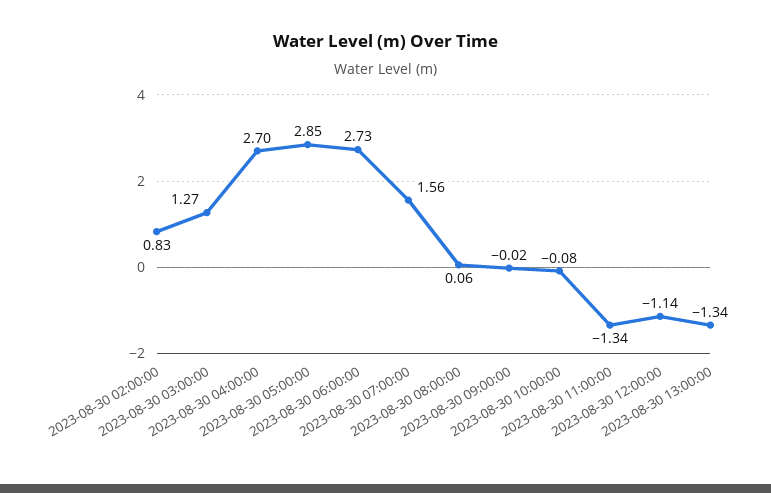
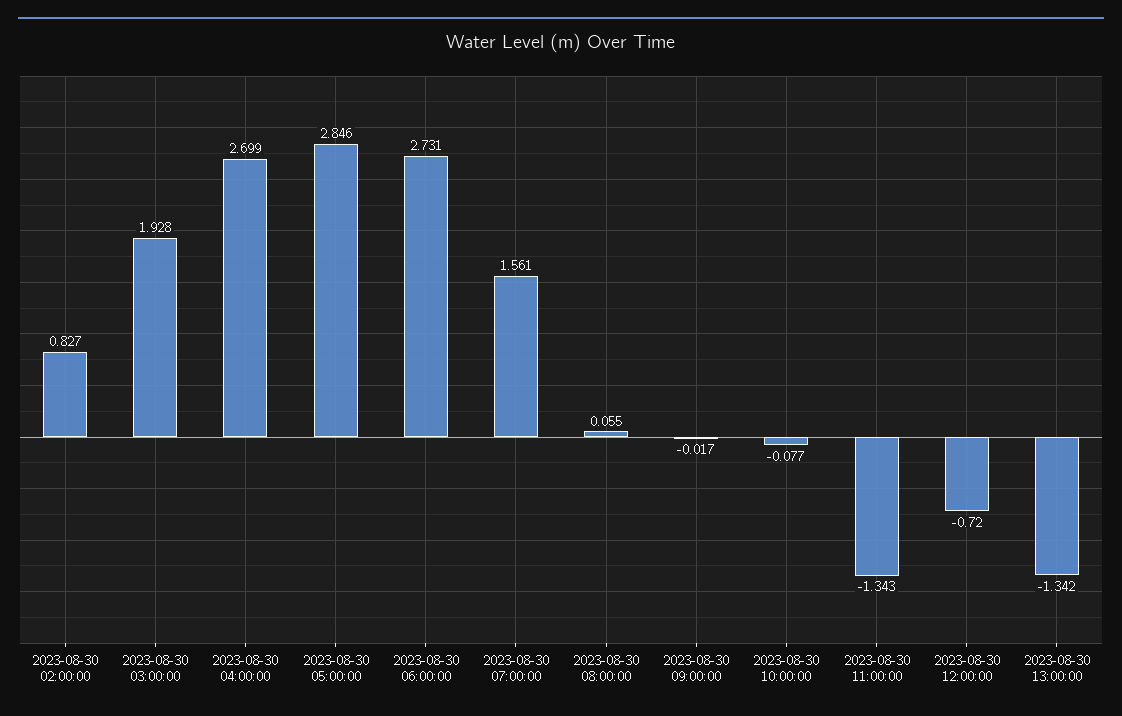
2023-08-30 03:00:00: 1.27 -> 1.928
2023-08-30 12:00:00: -1.14 -> -0.72

